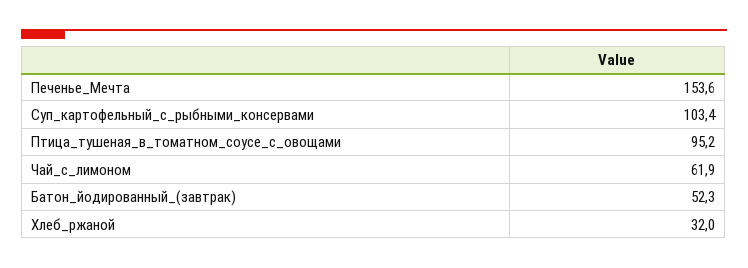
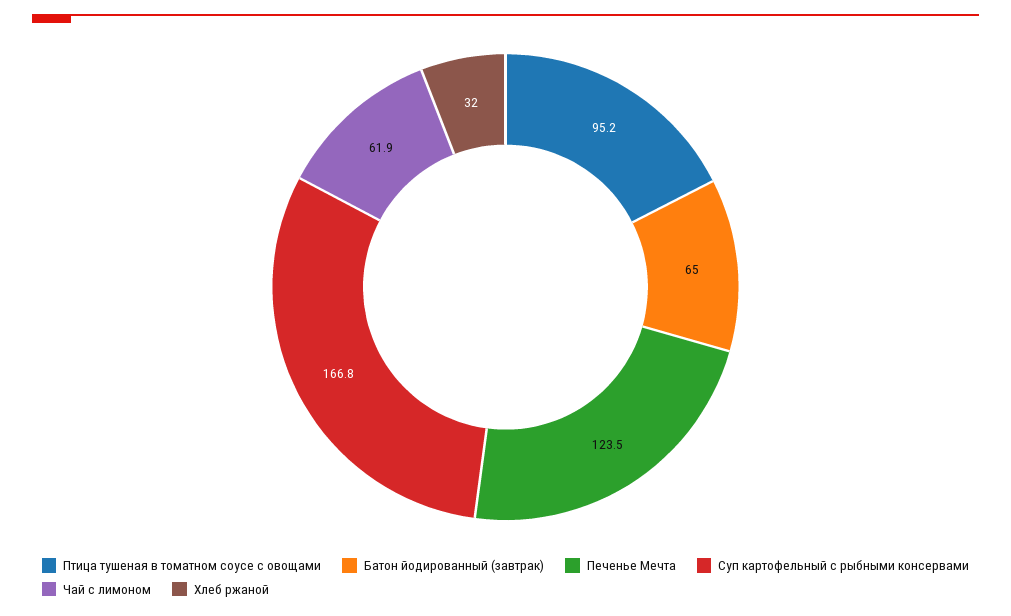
Печенье_Мечта: 153.6 -> 123.5
Суп_картофельный_с_рыбными_консервами: 103.4 -> 166.8
Батон_йодированный_(завтрак): 52.3 -> 65

